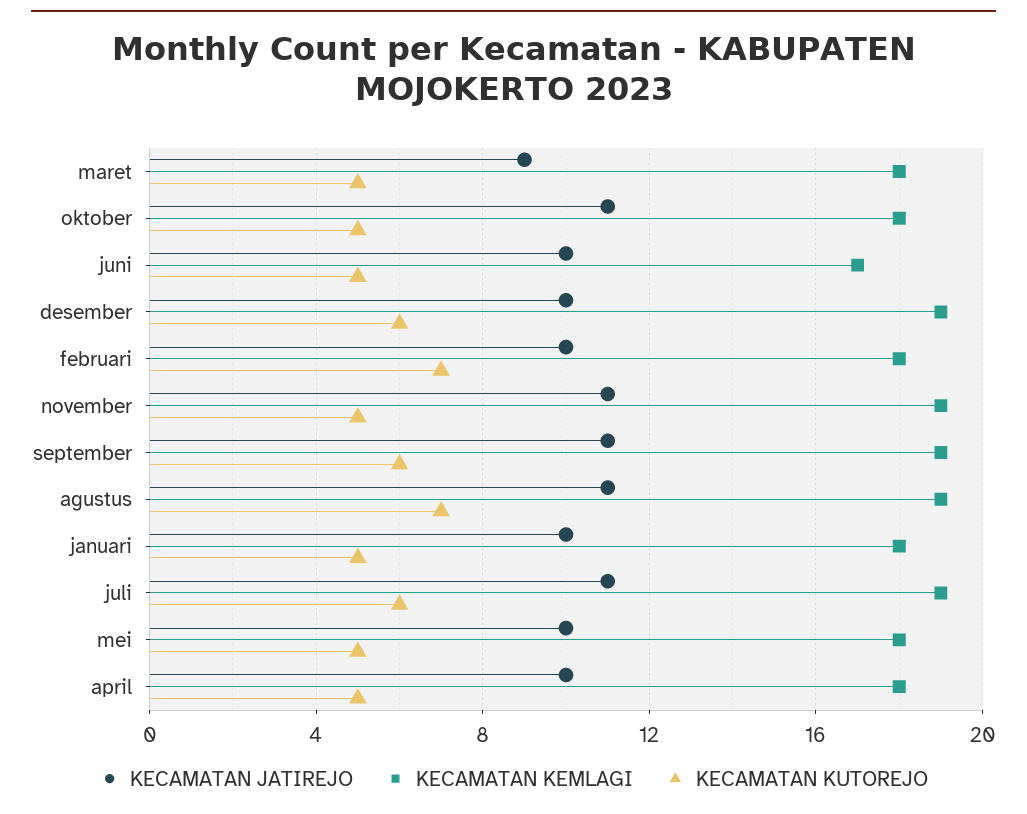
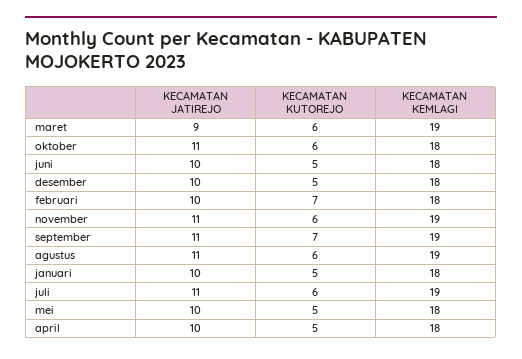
KECAMATAN KEMLAGI, maret: 18 -> 19
KECAMATAN KUTOREJO, maret: 5 -> 6
KECAMATAN KUTOREJO, oktober: 5 -> 6
KECAMATAN KEMLAGI, juni: 17 -> 18
KECAMATAN KEMLAGI, desember: 19 -> 18
KECAMATAN KUTOREJO, desember: 6 -> 5
KECAMATAN KUTOREJO, november: 5 -> 6
KECAMATAN KUTOREJO, september: 6 -> 7
KECAMATAN KUTOREJO, agustus: 7 -> 6

